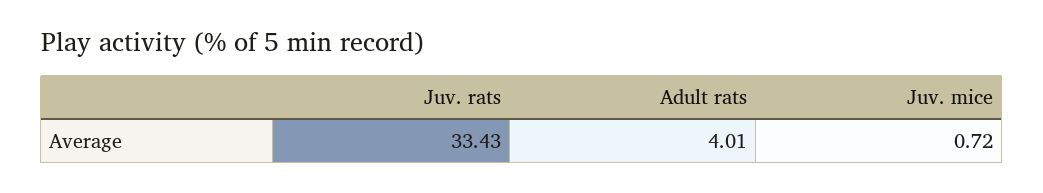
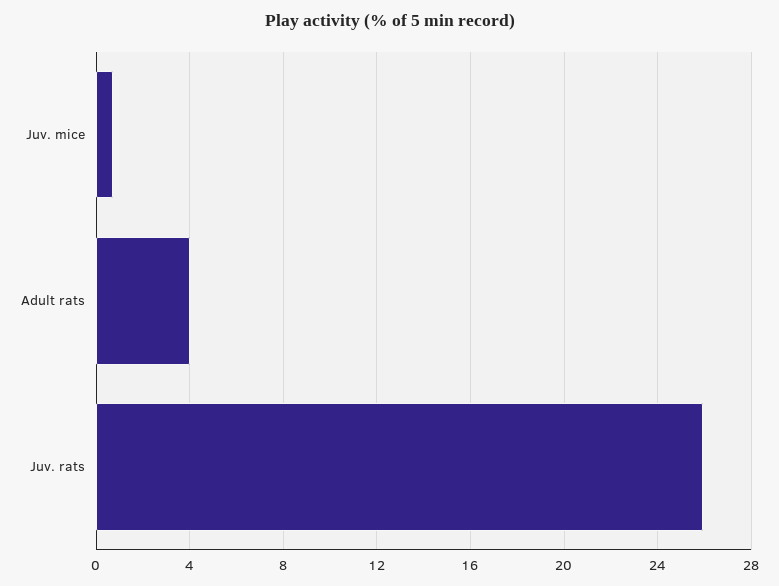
Juv. rats: 33.43 -> 26

